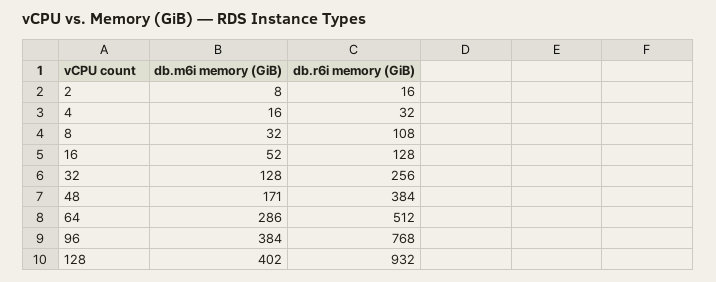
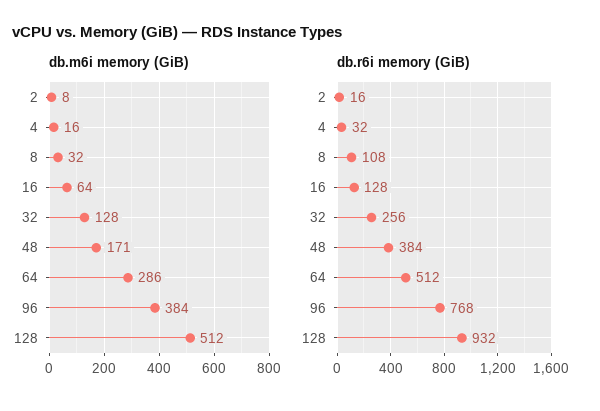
db.m6i memory (GiB), 16: 52 -> 64
db.m6i memory (GiB), 128: 402 -> 512

